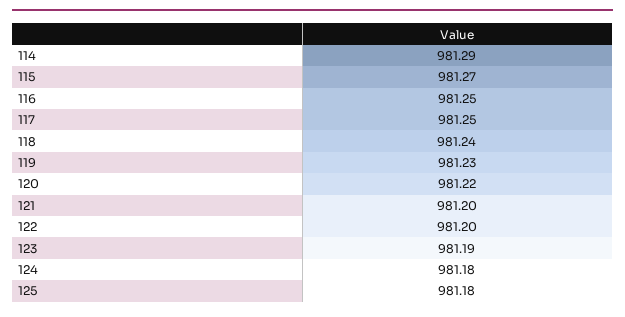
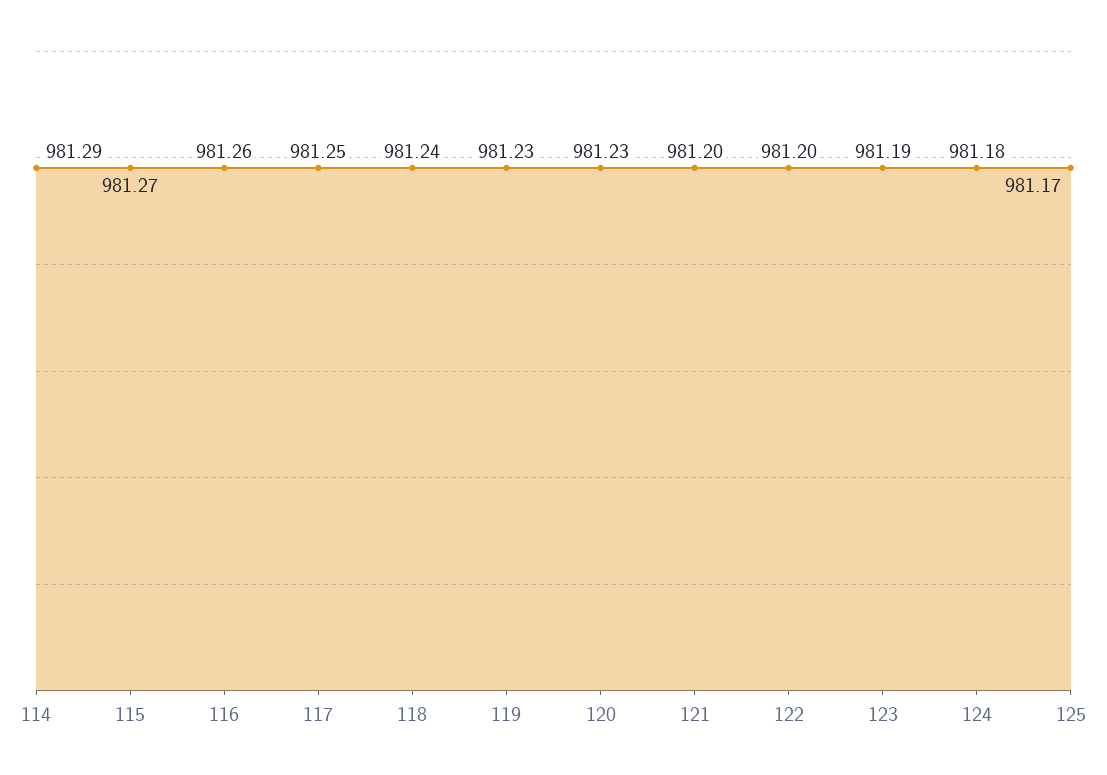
116: 981.25 -> 981.26
120: 981.22 -> 981.23
125: 981.18 -> 981.17

